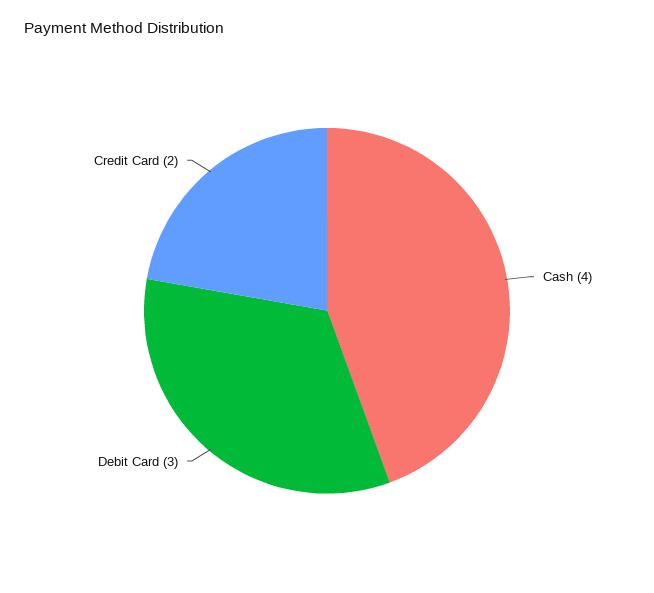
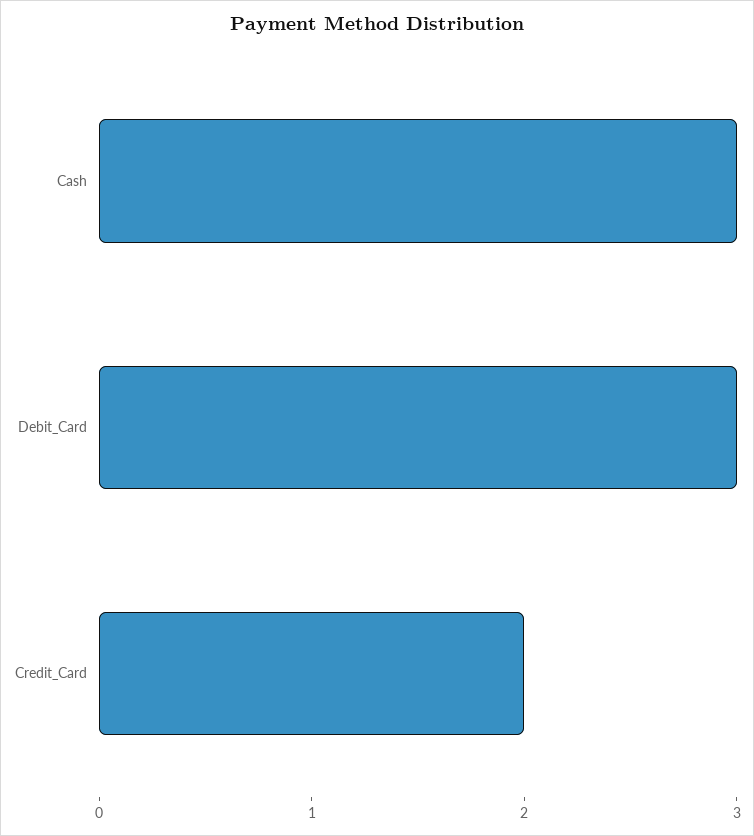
Cash: 4 -> 3

